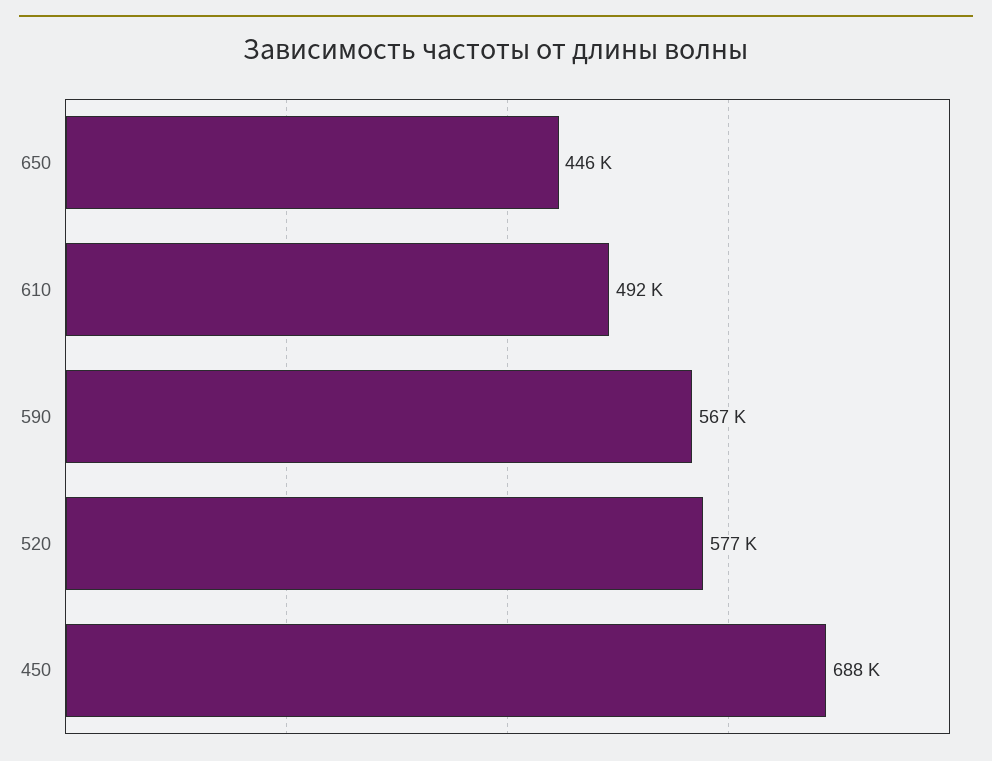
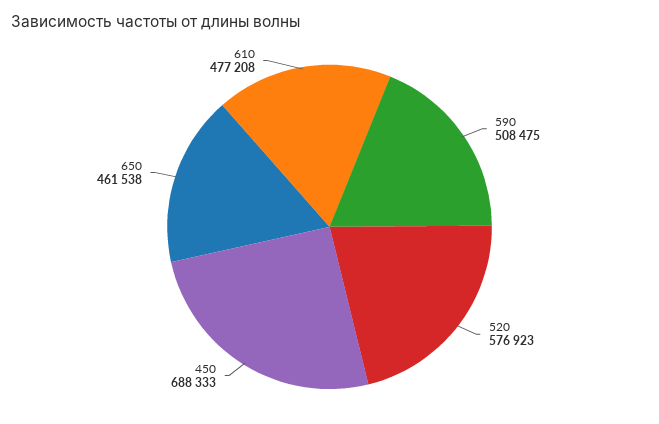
650: 446000 -> 461538
610: 492000 -> 477208
590: 567000 -> 508475

